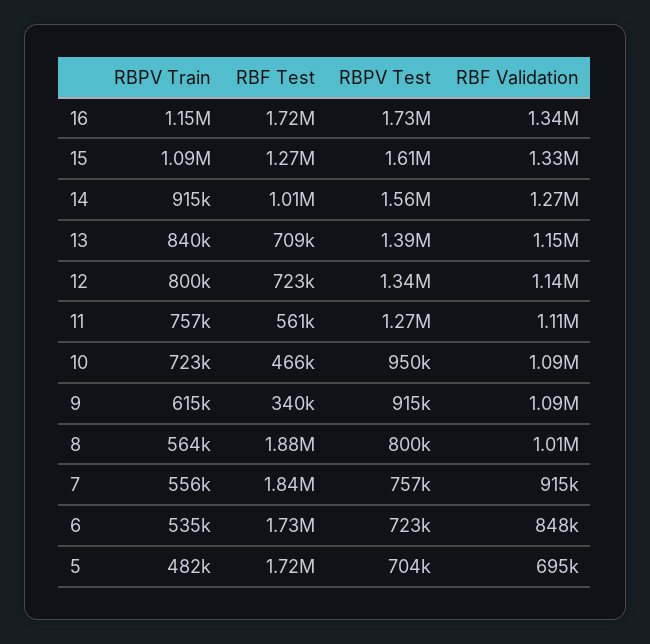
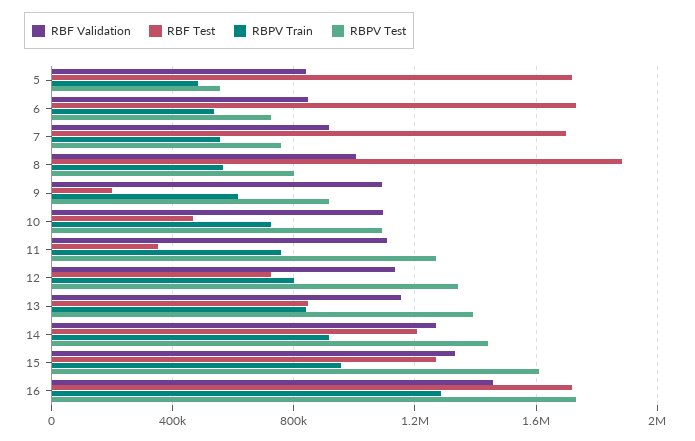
RBPV Train, 16: 1150000 -> 1300000
RBF Validation, 16: 1340000 -> 1450000
RBPV Train, 15: 1090000 -> 950000
RBF Test, 14: 1010000 -> 1200000
RBPV Test, 14: 1560000 -> 1450000
RBF Test, 13: 709000 -> 850000
RBF Test, 11: 561000 -> 350000
RBPV Test, 10: 950000 -> 1100000
RBF Test, 9: 340000 -> 200000
RBF Test, 7: 1840000 -> 1700000
RBPV Test, 5: 704000 -> 550000
RBF Validation, 5: 695000 -> 850000

